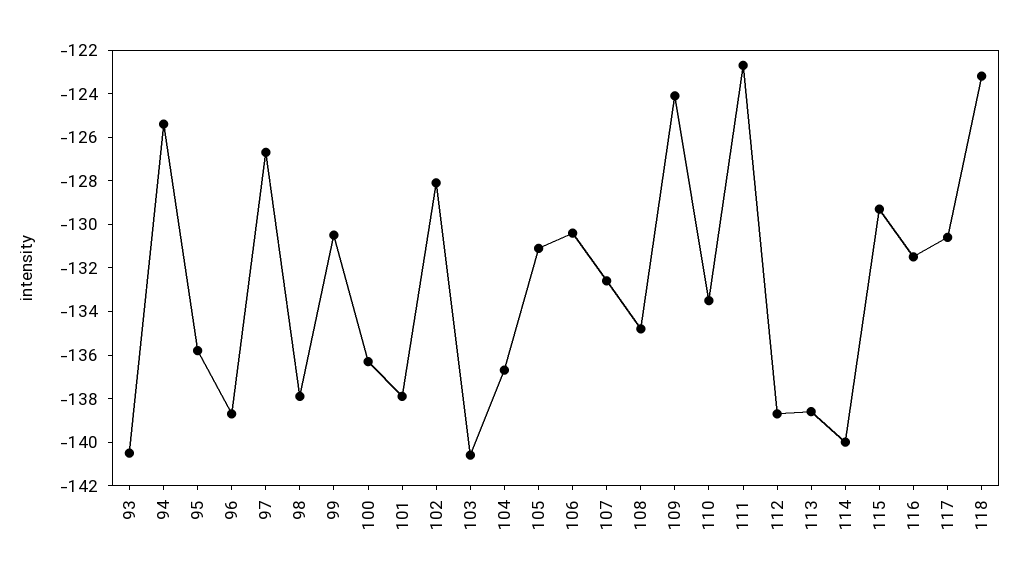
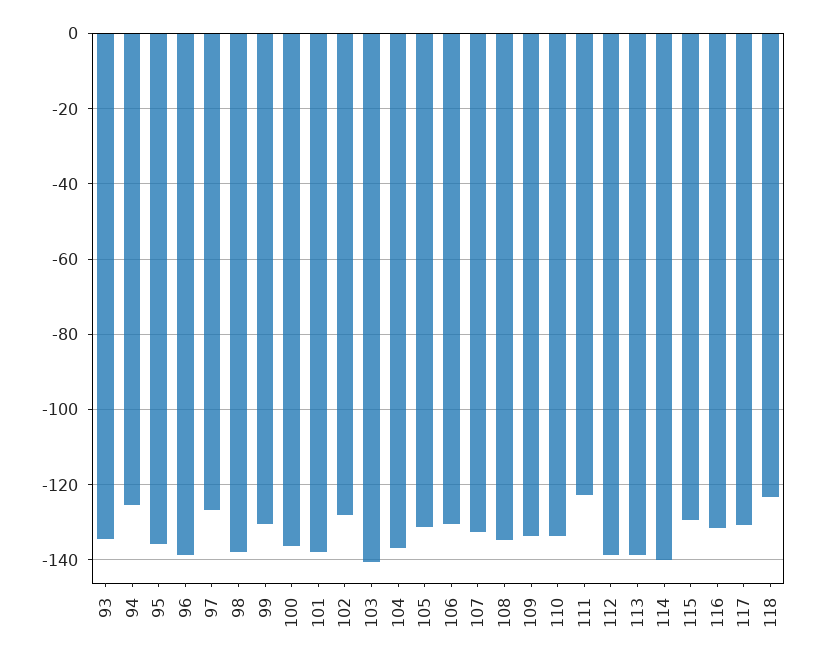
93: -140.5 -> -134
109: -124 -> -134

